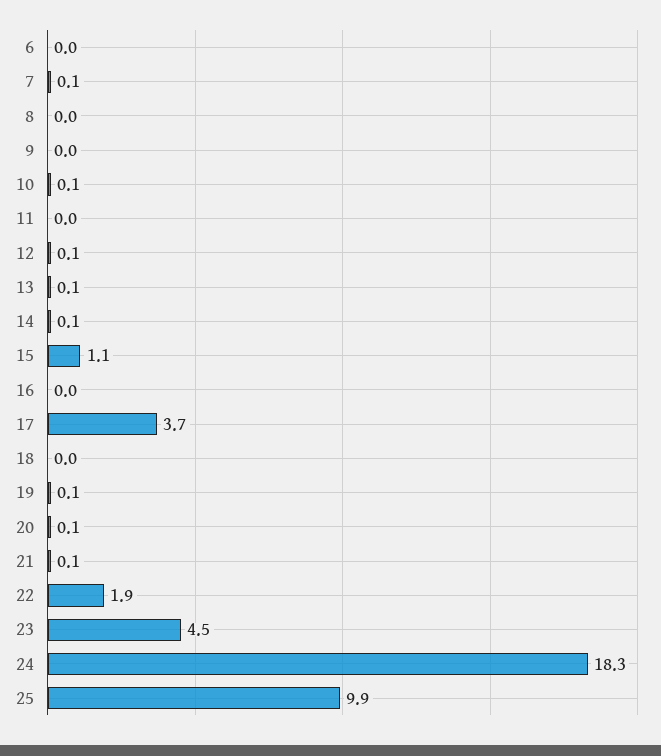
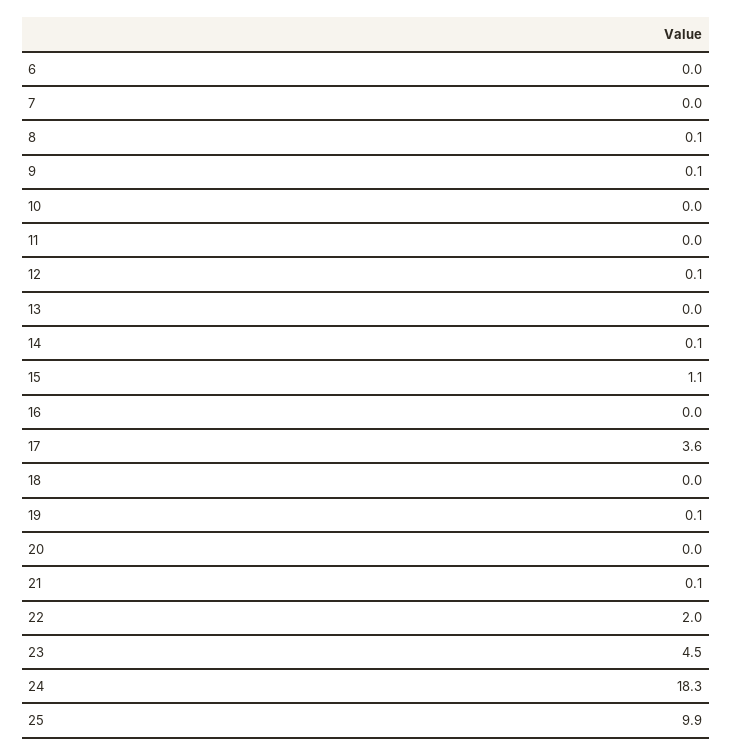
7: 0.1 -> 0
8: 0 -> 0.1
9: 0 -> 0.1
10: 0.1 -> 0
13: 0.1 -> 0
17: 3.7 -> 3.6
20: 0.1 -> 0
22: 1.9 -> 2

